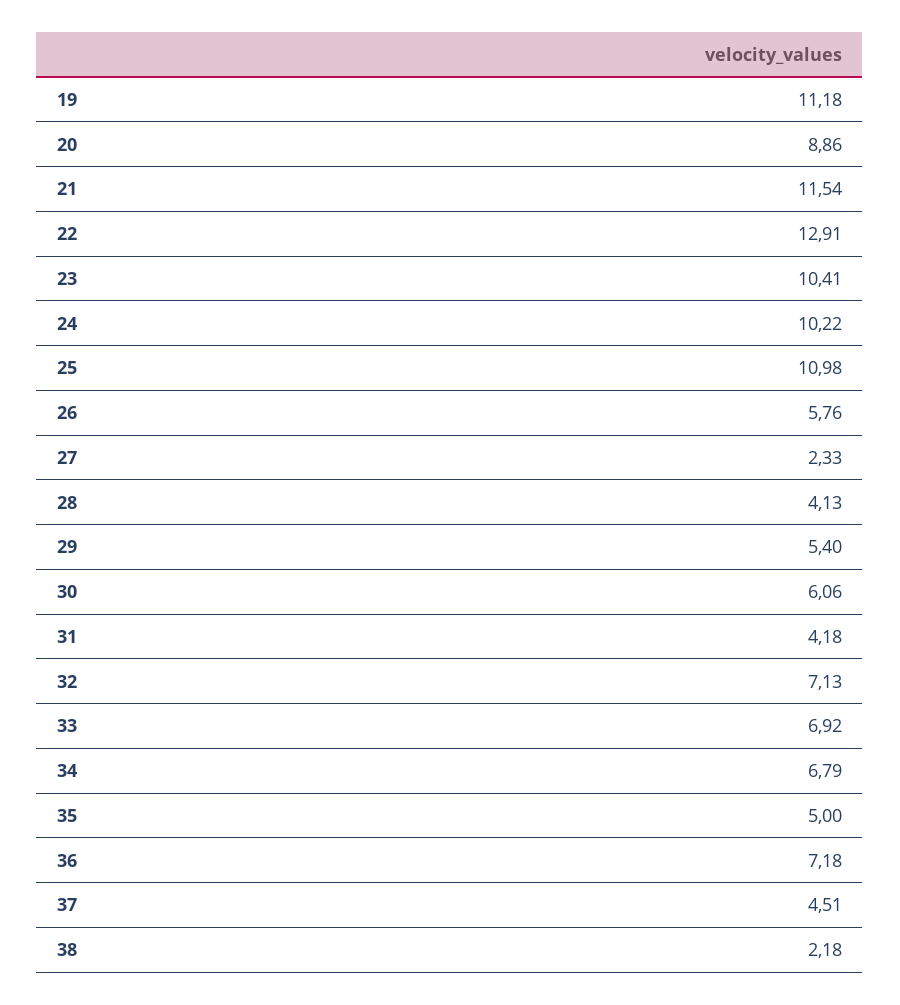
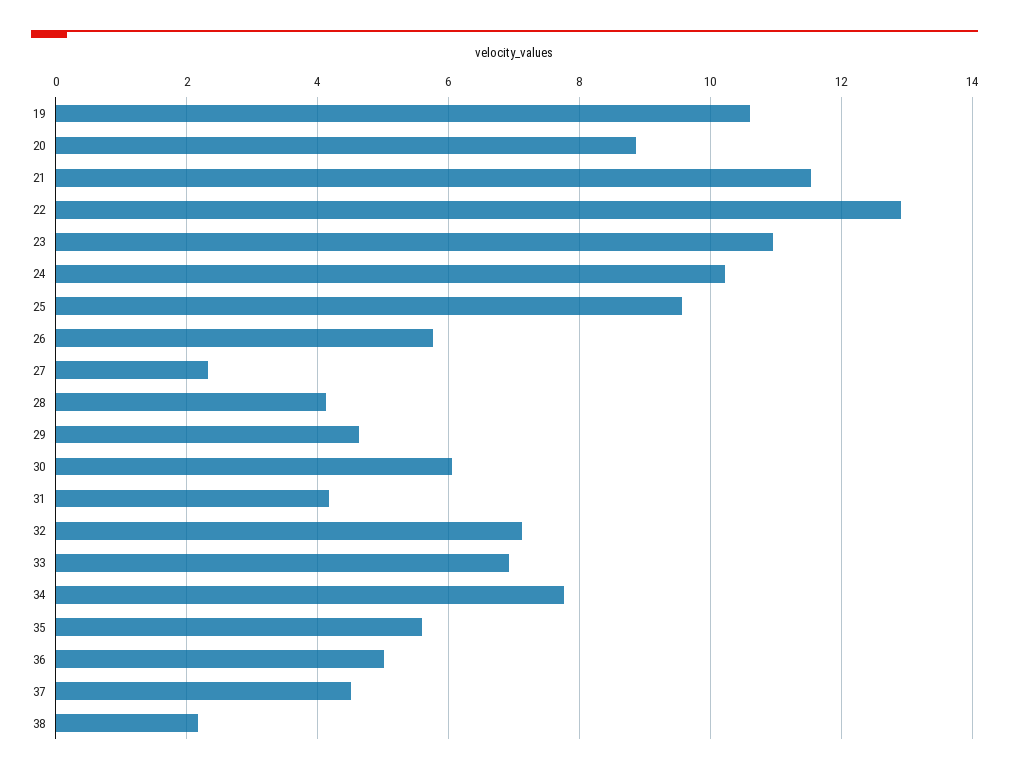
19: 11.18 -> 10.6
23: 10.41 -> 11
25: 10.98 -> 9.6
29: 5.4 -> 4.6
34: 6.79 -> 7.8
35: 5 -> 5.6
36: 7.18 -> 5

